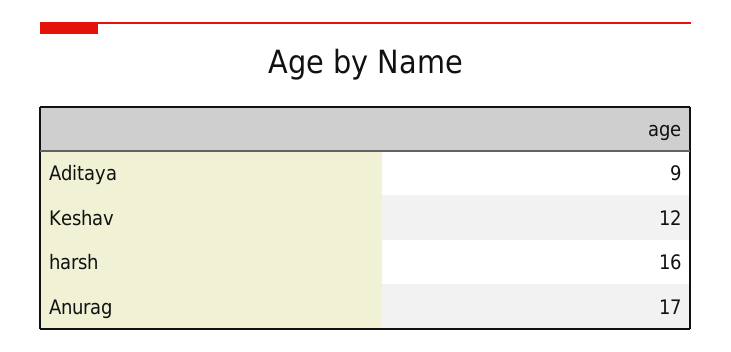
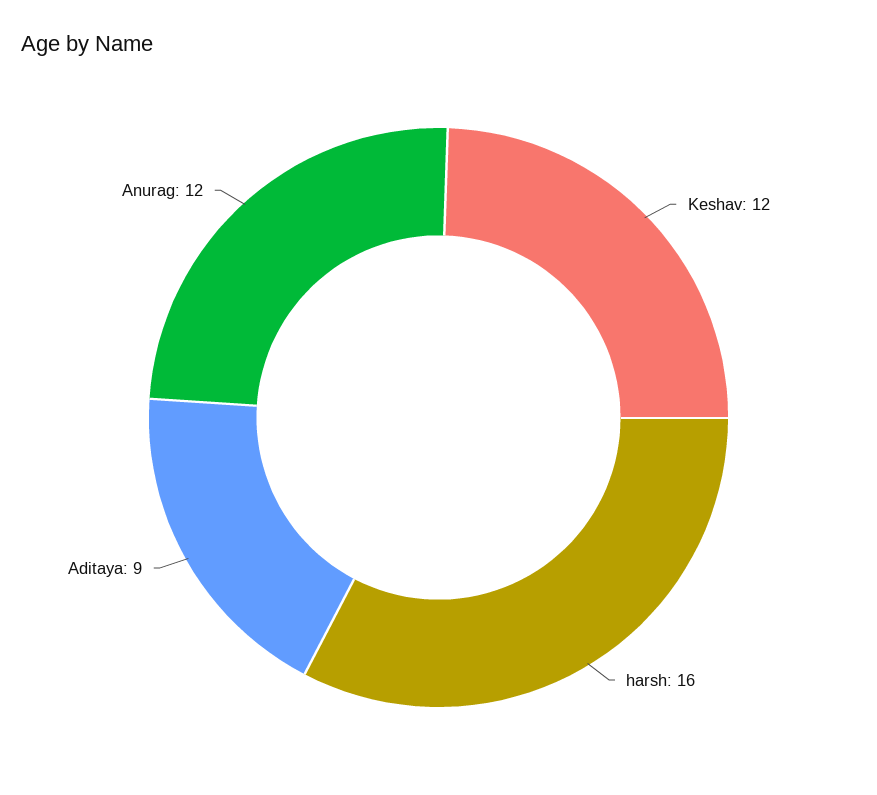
Anurag: 17 -> 12

